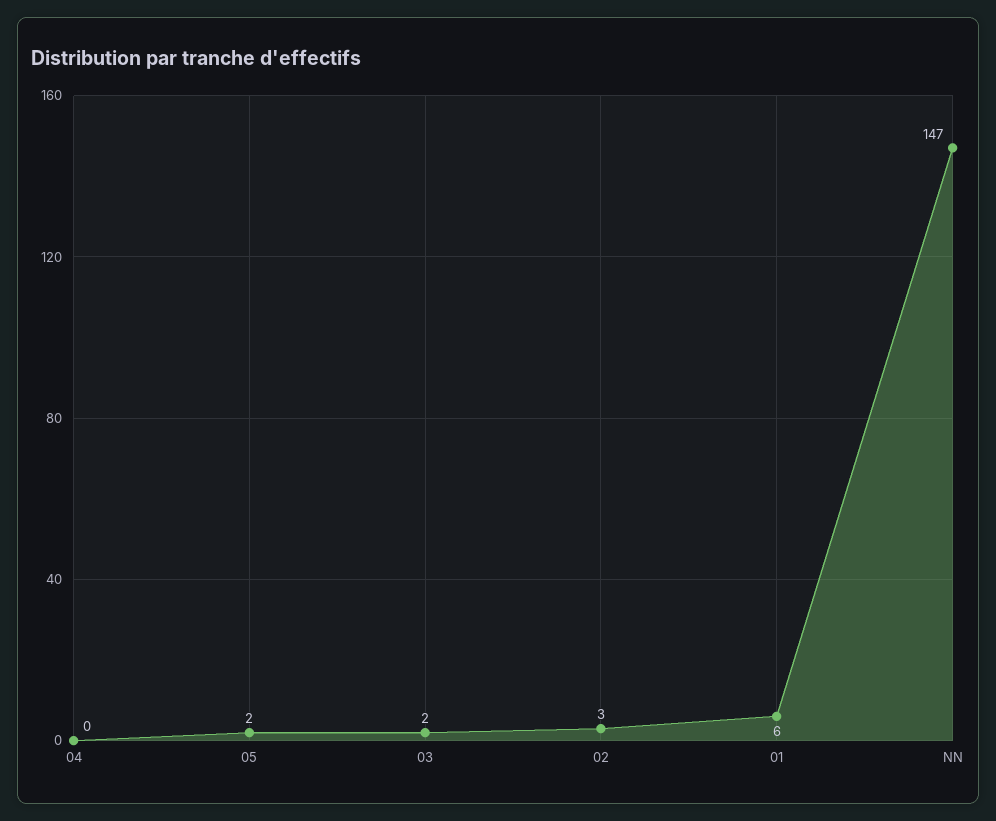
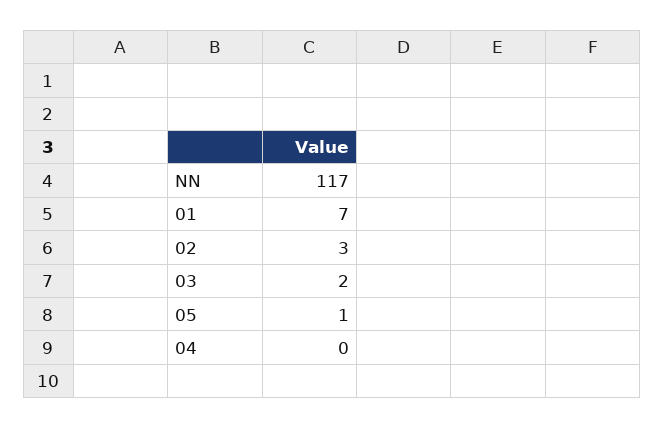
05: 2 -> 1
01: 6 -> 7
NN: 147 -> 117

